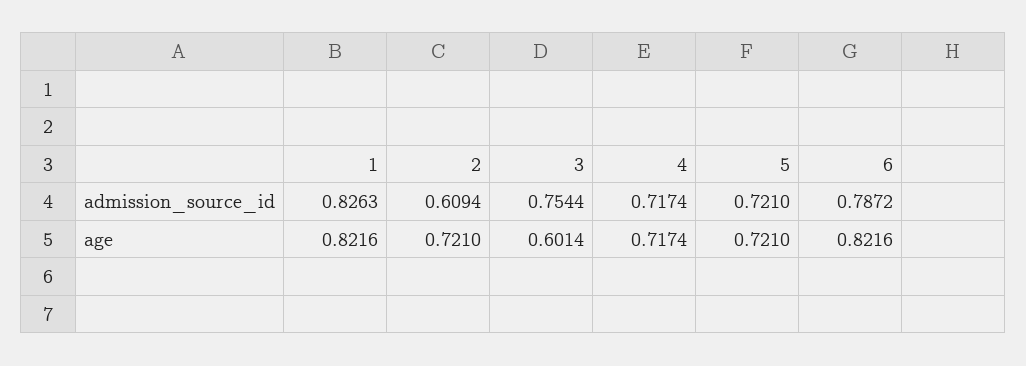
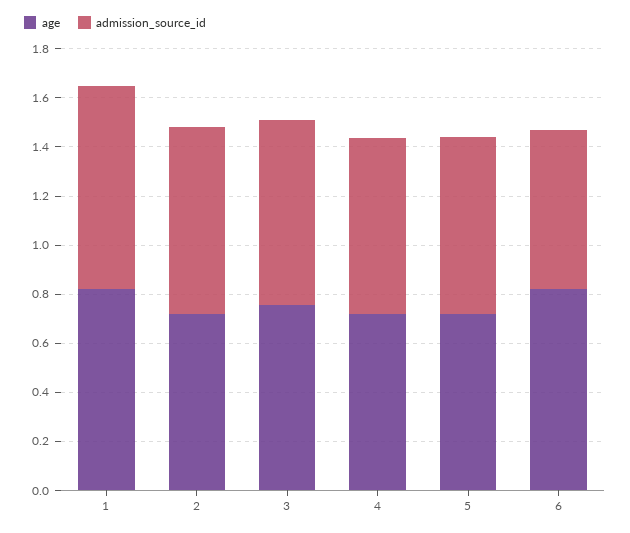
admission_source_id, 2: 0.6094 -> 0.75
admission_source_id, 6: 0.7872 -> 0.65
age, 3: 0.6014 -> 0.75

